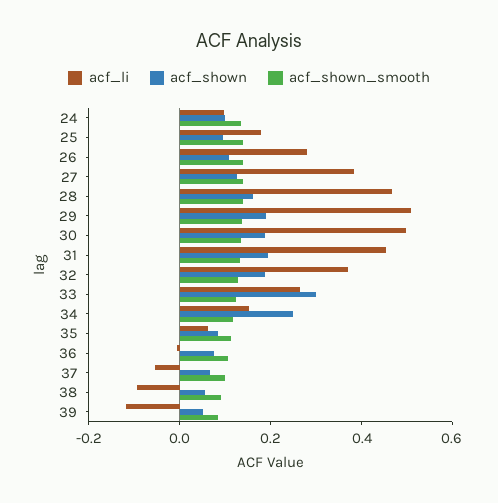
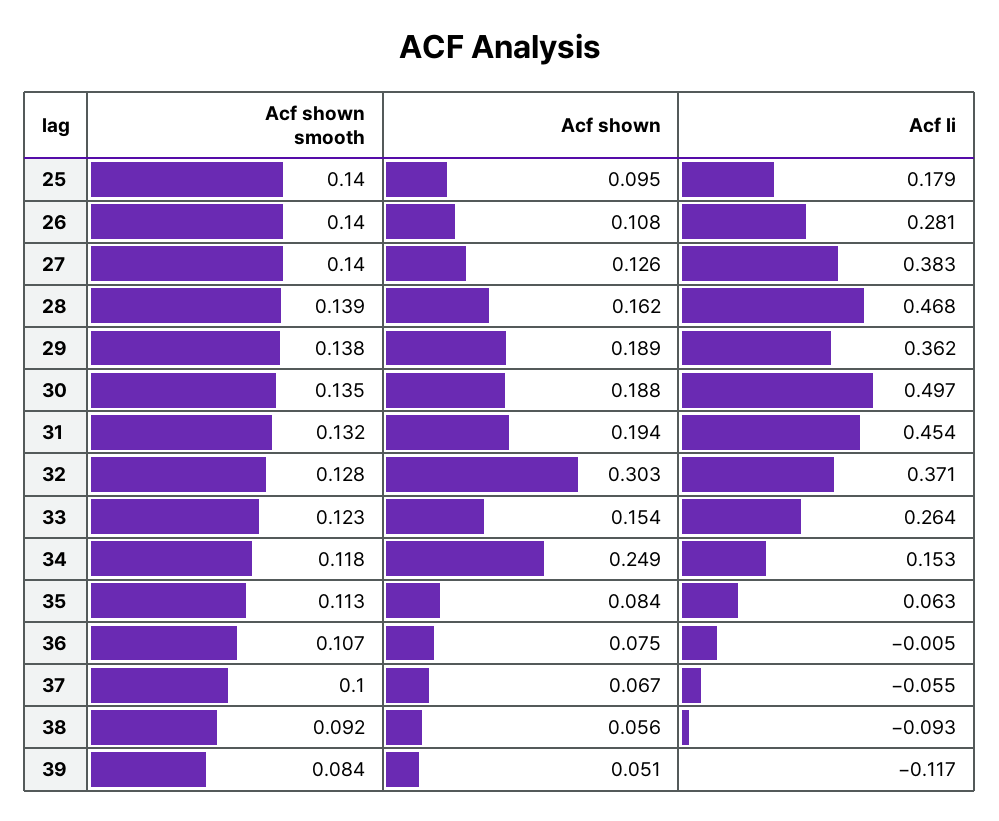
acf_li, 24: 0.1 -> none
acf_shown, 24: 0.1 -> none
acf_shown_smooth, 24: 0.15 -> none
acf_li, 29: 0.5 -> 0.362
acf_shown, 32: 0.2 -> 0.303
acf_shown, 33: 0.3 -> 0.154

